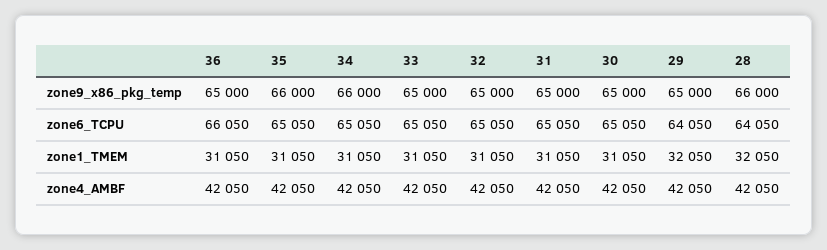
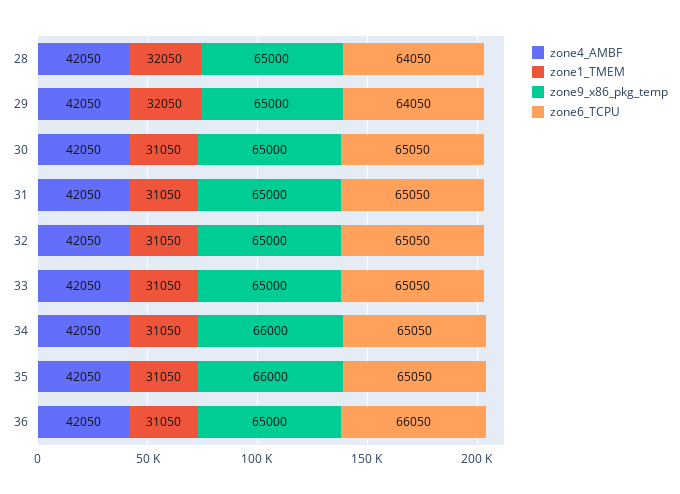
zone9_x86_pkg_temp, 28: 66000 -> 65000

